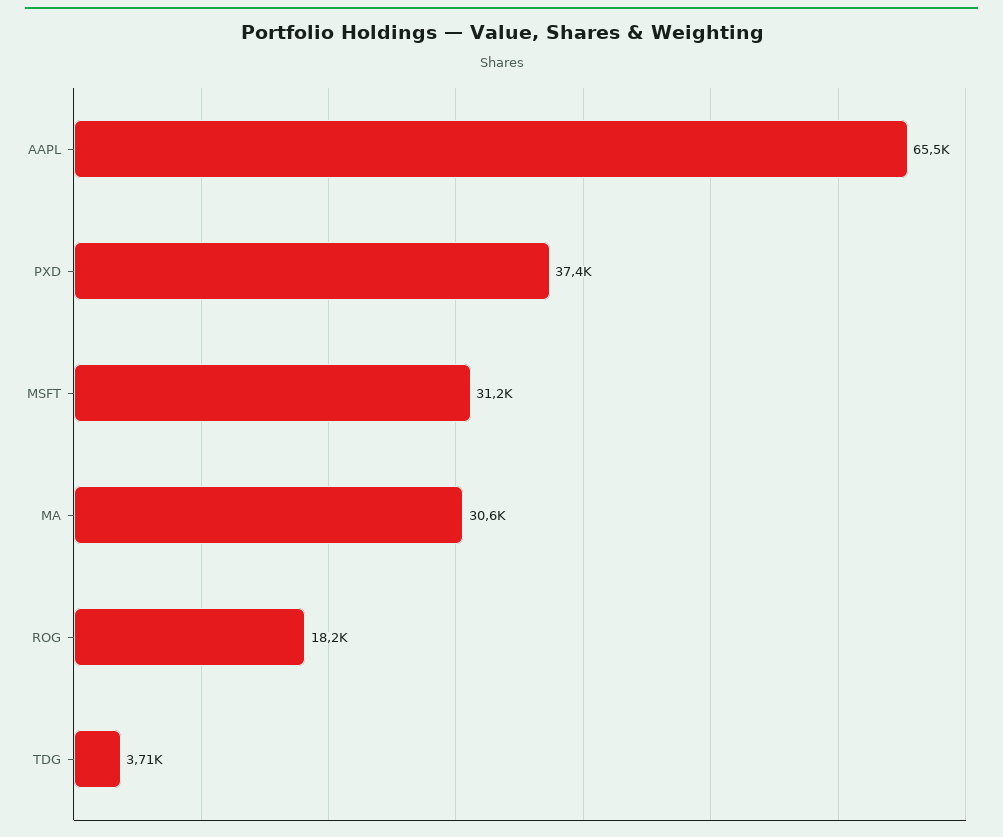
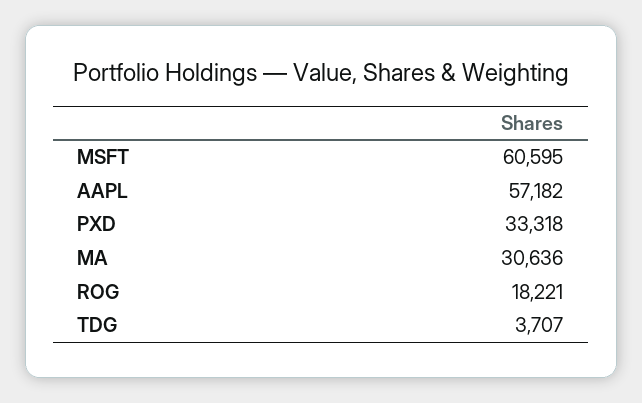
AAPL: 65500 -> 57182
PXD: 37400 -> 33318
MSFT: 31200 -> 60595

